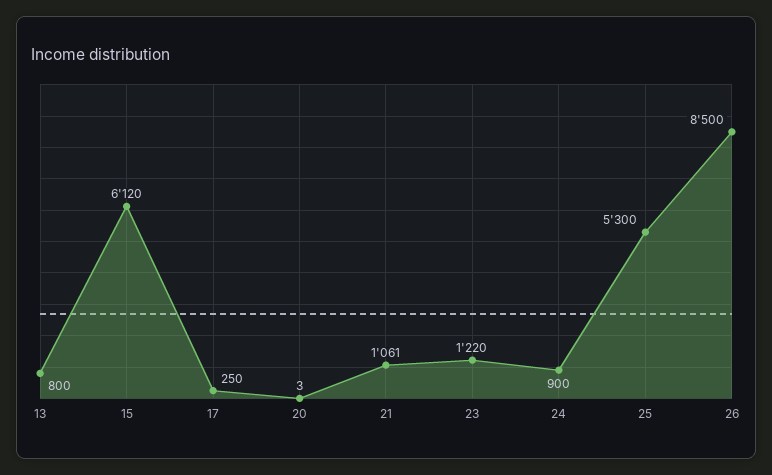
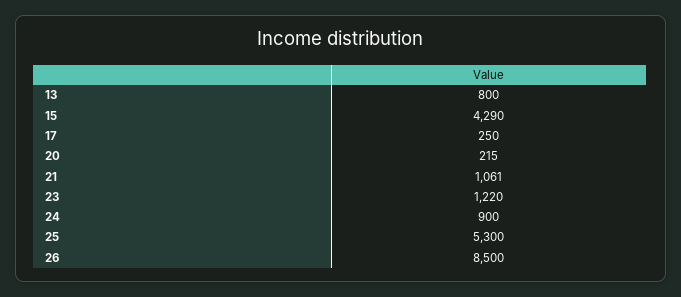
15: 6120 -> 4290
20: 3 -> 215

